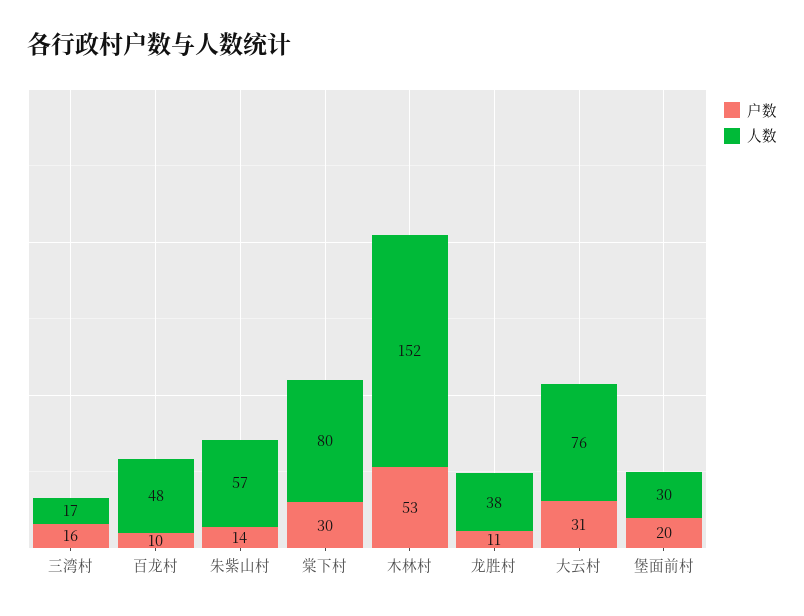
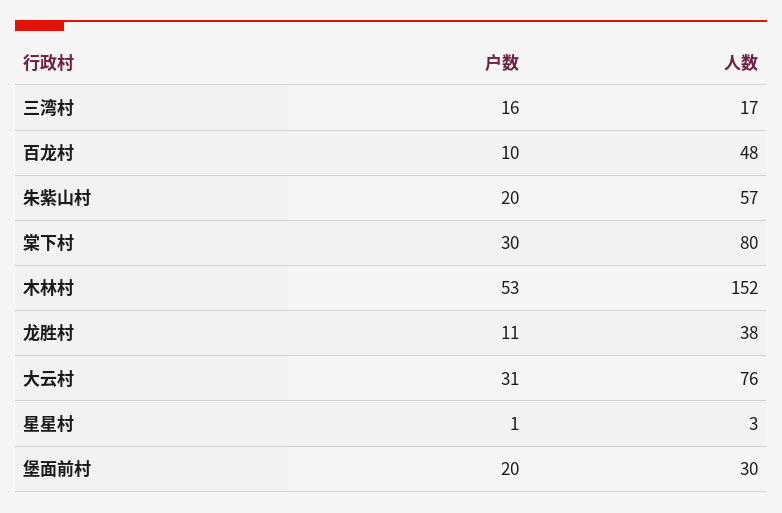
户数, 朱紫山村: 14 -> 20
户数, 星星村: none -> 1
人数, 星星村: none -> 3

